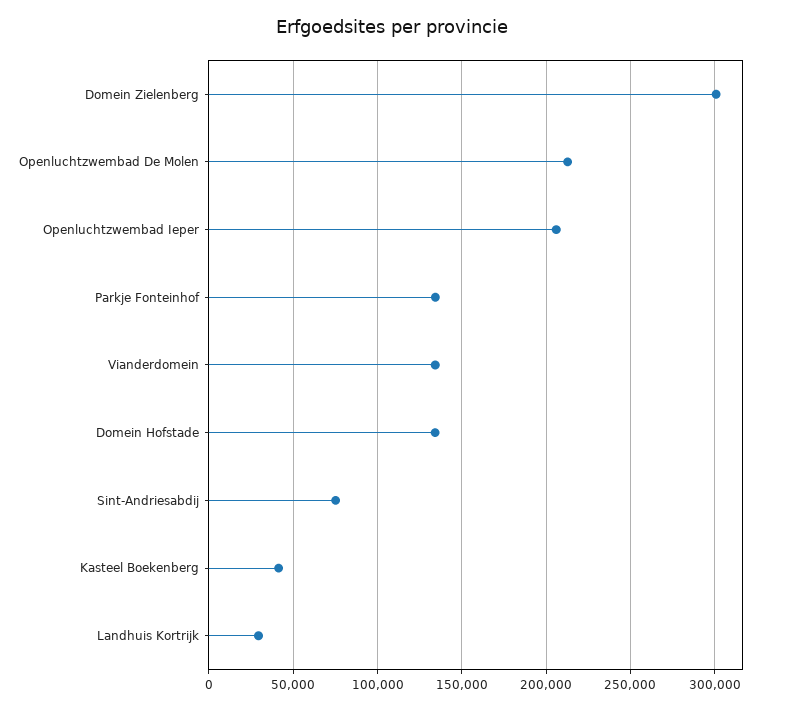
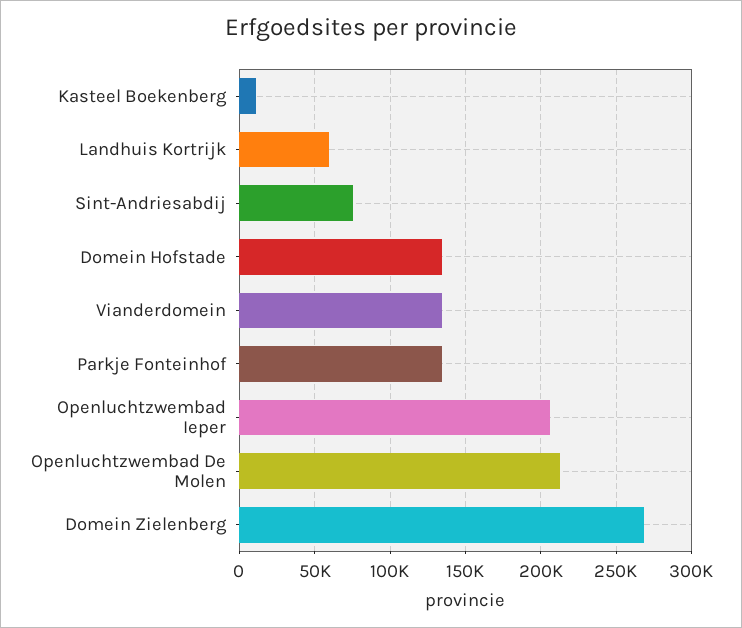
Domein Zielenberg: 300000 -> 270000
Kasteel Boekenberg: 40000 -> 10000
Landhuis Kortrijk: 30000 -> 60000

